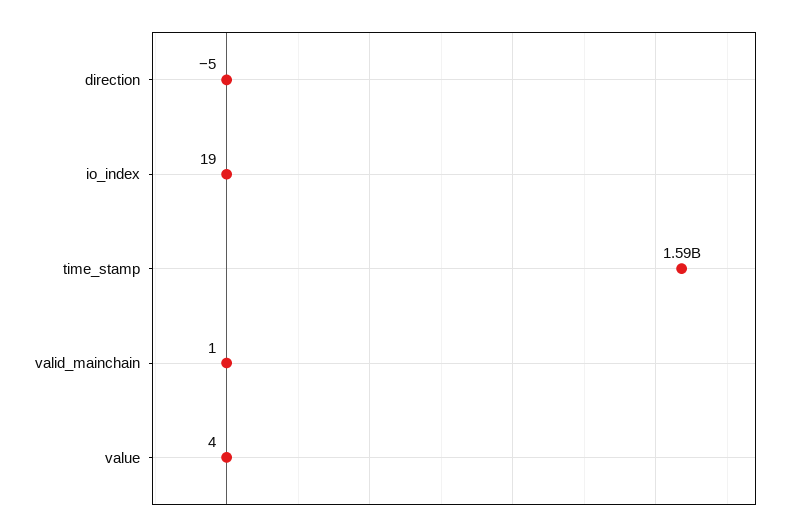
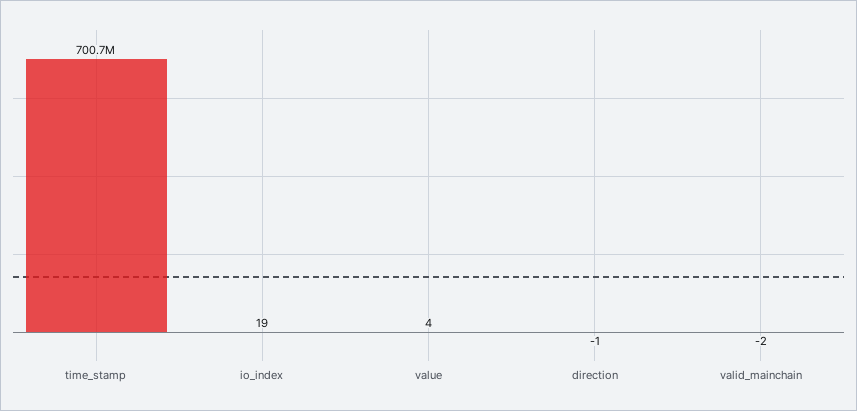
direction: -5 -> -1
time_stamp: 1590000000 -> 700700000
valid_mainchain: 1 -> -2

